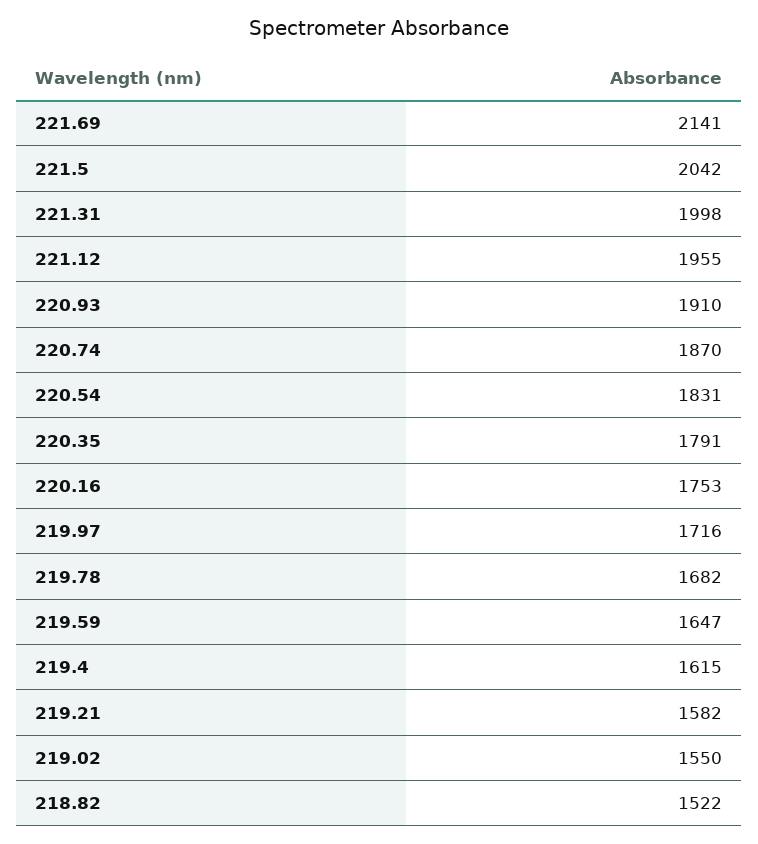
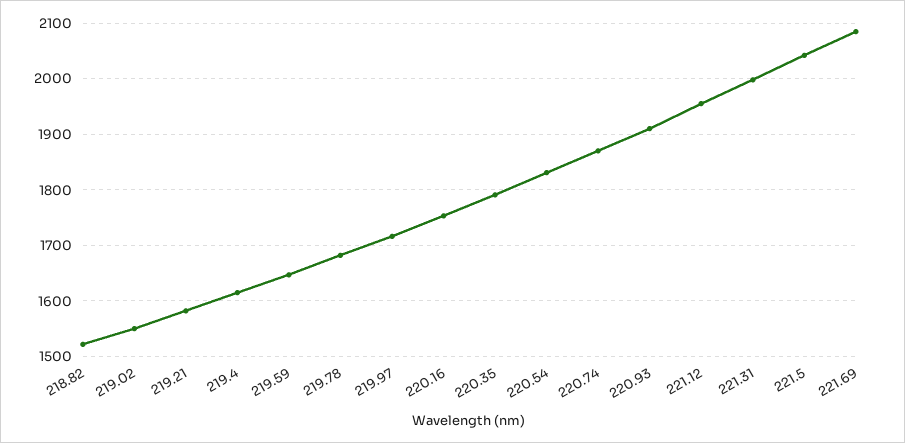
221.69: 2141 -> 2080

